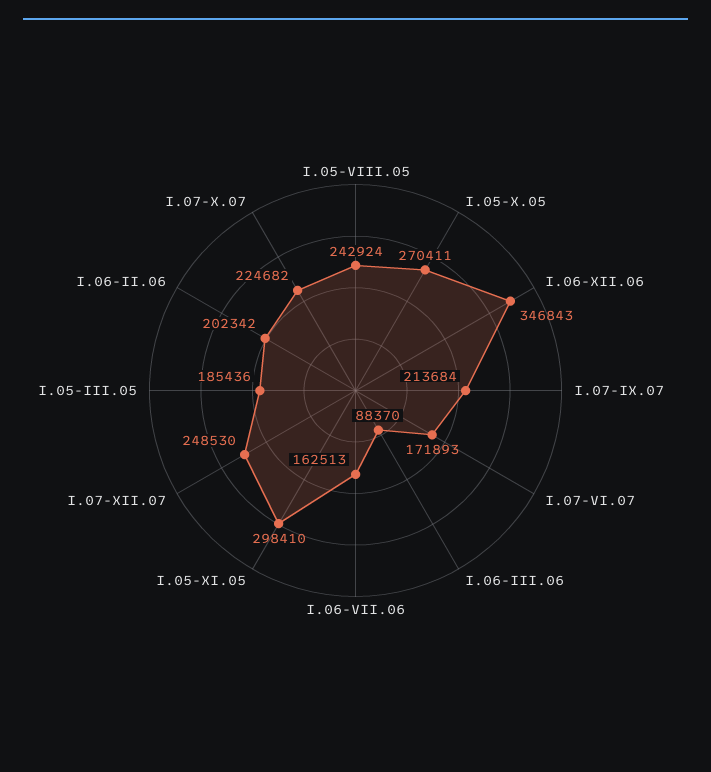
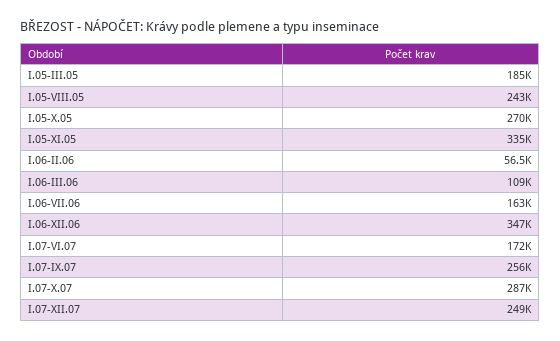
I.07-IX.07: 213684 -> 256000
I.06-III.06: 88370 -> 109000
I.05-XI.05: 298410 -> 335000
I.06-II.06: 202342 -> 56500
I.07-X.07: 224682 -> 287000

